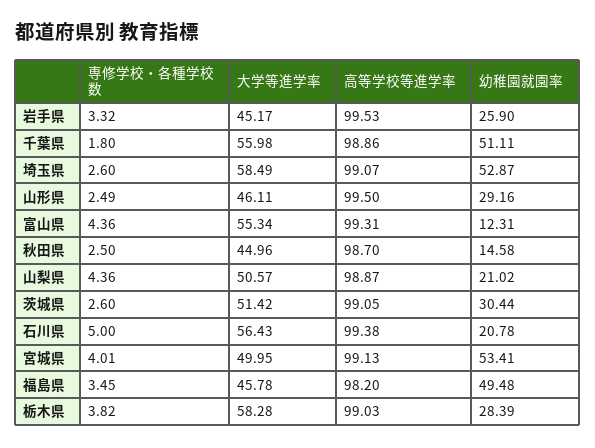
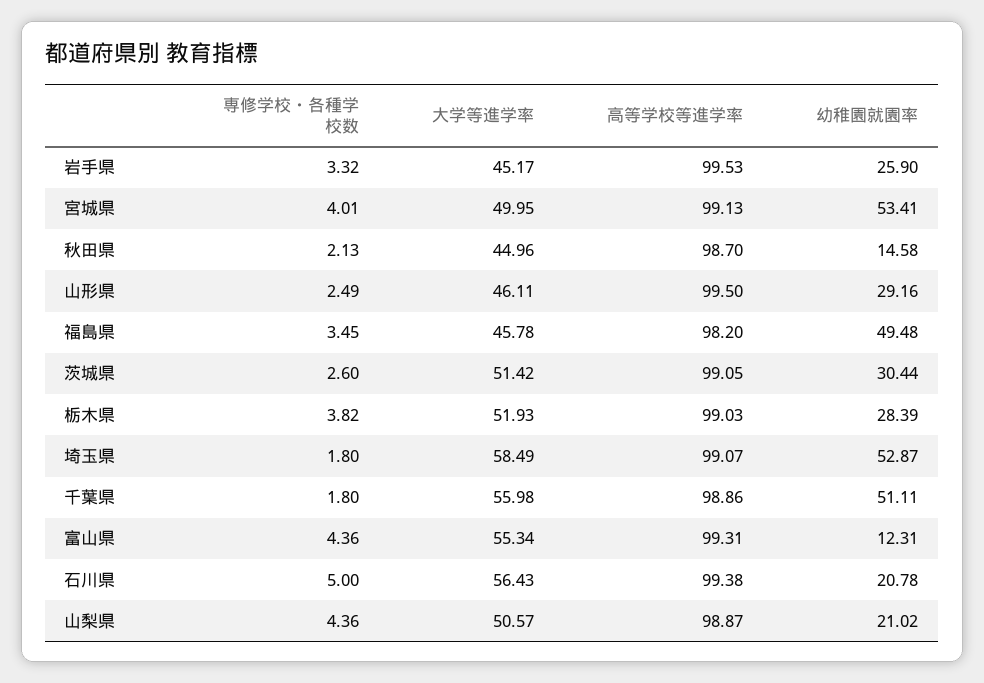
専修学校・各種学校数, 埼玉県: 2.6 -> 1.8
専修学校・各種学校数, 秋田県: 2.5 -> 2.13
大学等進学率, 栃木県: 58.28 -> 51.93

